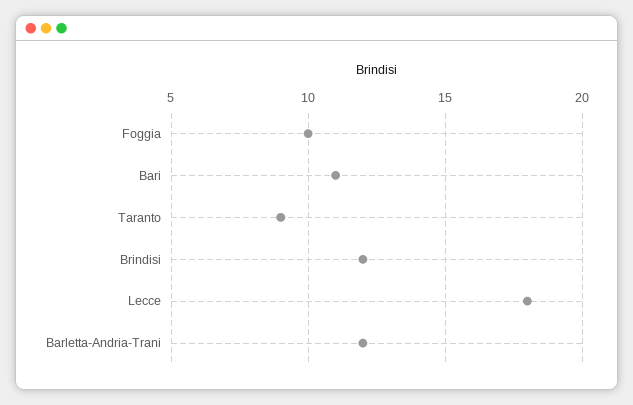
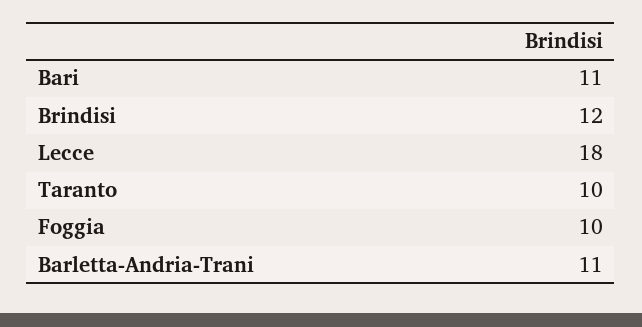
Taranto: 9 -> 10
Barletta-Andria-Trani: 12 -> 11

